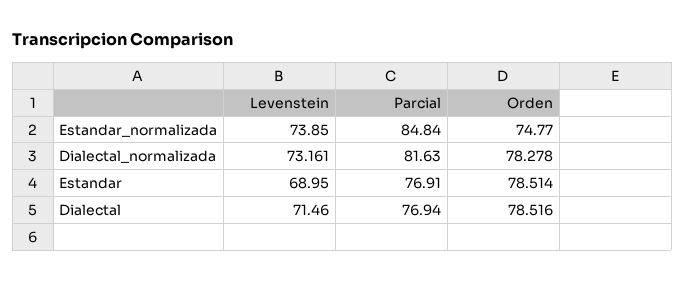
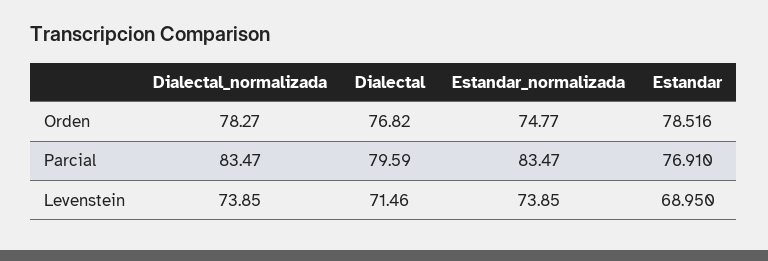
Parcial, Estandar_normalizada: 84.84 -> 83.47
Levenstein, Dialectal_normalizada: 73.161 -> 73.85
Parcial, Dialectal_normalizada: 81.63 -> 83.47
Orden, Dialectal_normalizada: 78.278 -> 78.27
Orden, Estandar: 78.514 -> 78.516
Parcial, Dialectal: 76.94 -> 79.59
Orden, Dialectal: 78.516 -> 76.82

